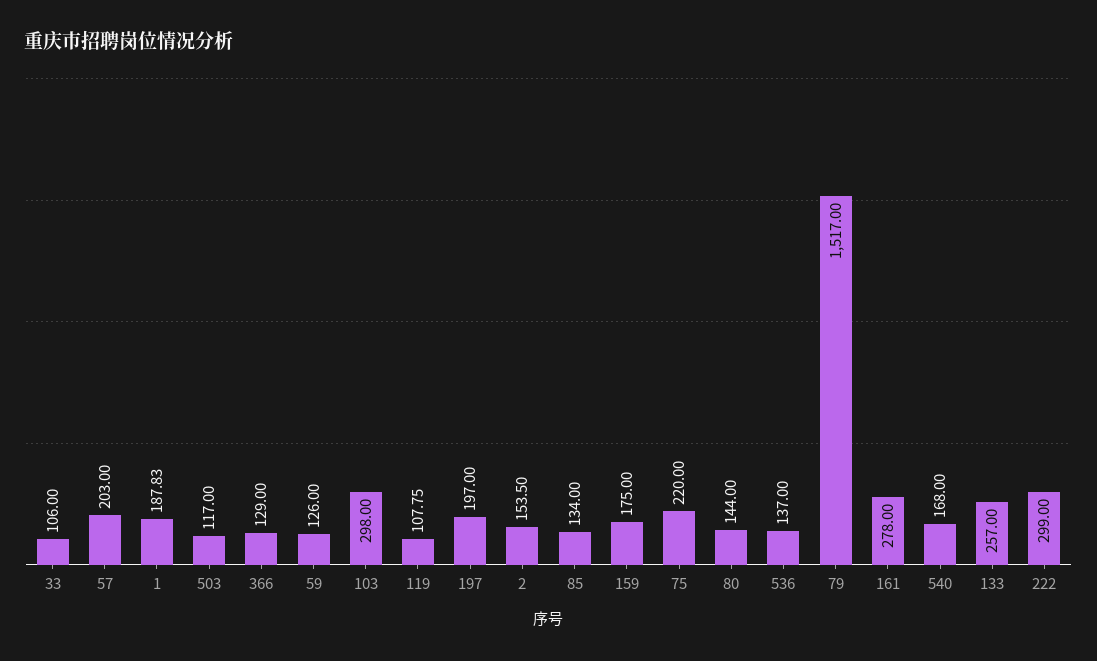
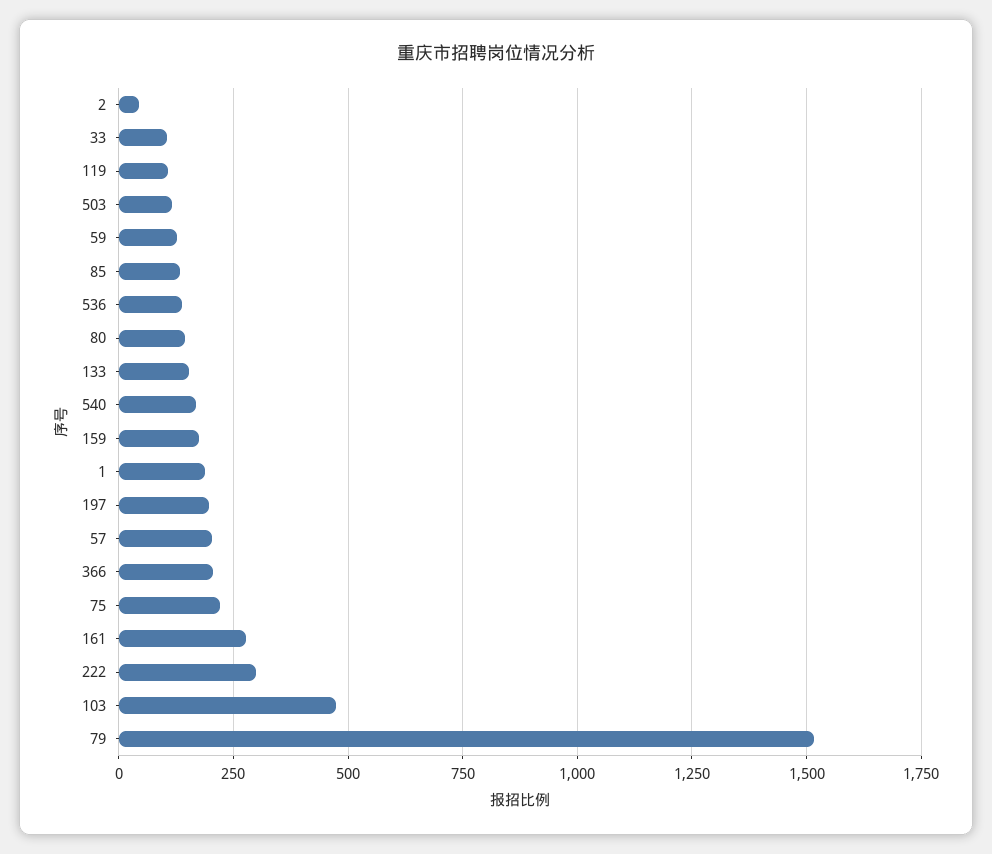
366: 129 -> 200
103: 298 -> 475
2: 153.5 -> 50
133: 257 -> 150

